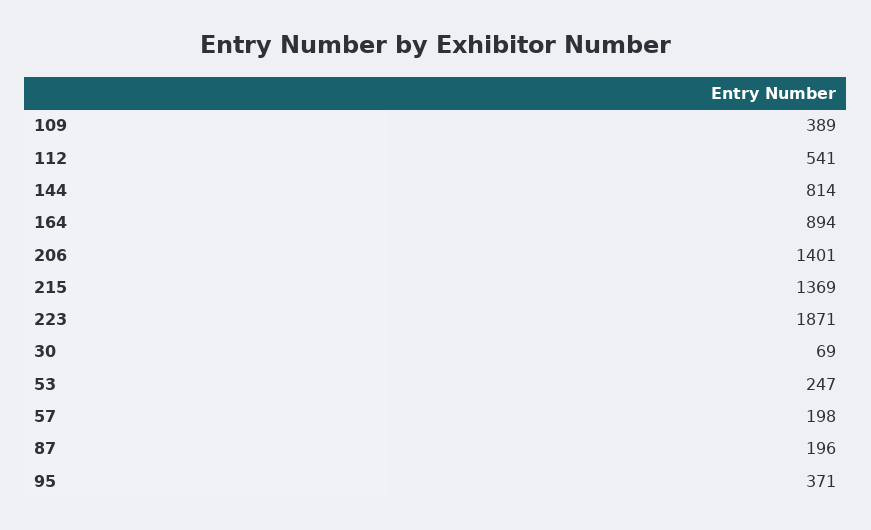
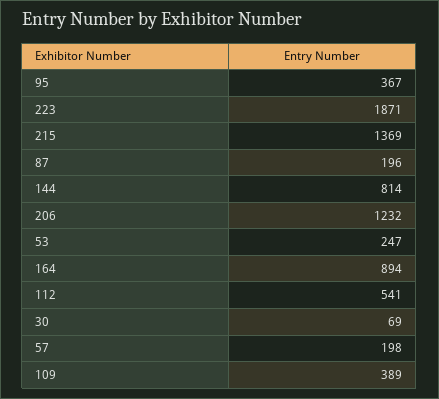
206: 1401 -> 1232
95: 371 -> 367

